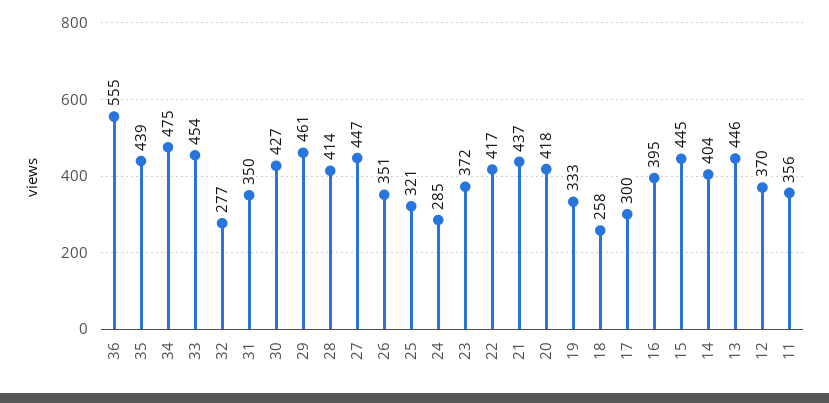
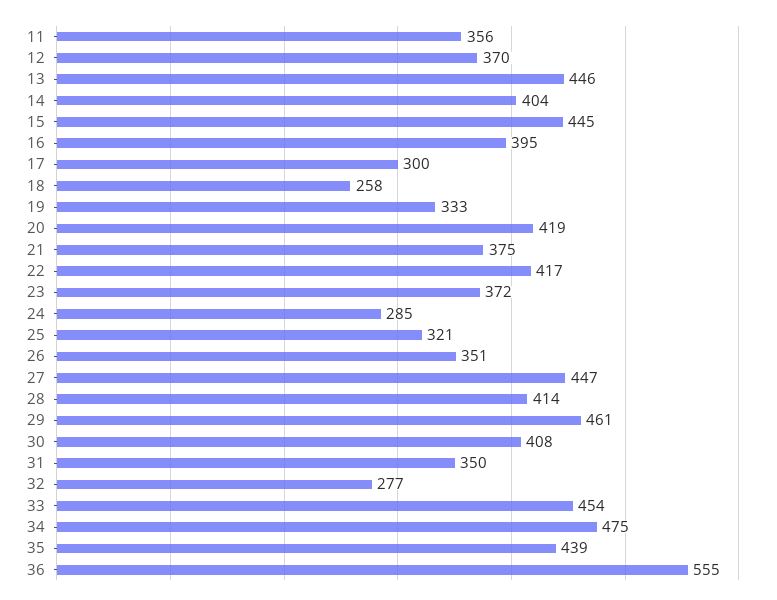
30: 427 -> 408
21: 437 -> 375
20: 418 -> 419

